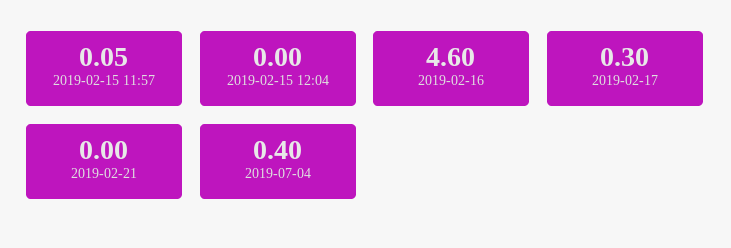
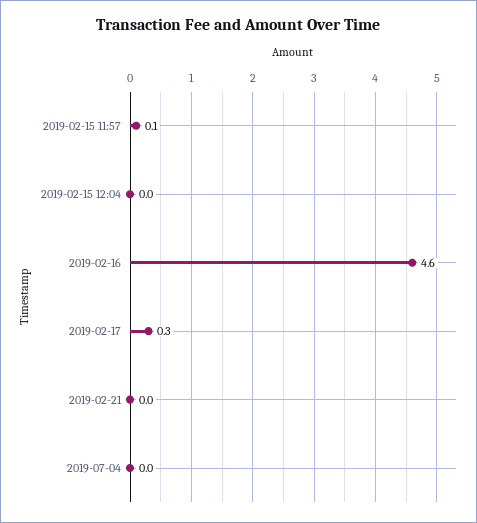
2019-07-04: 0.4 -> 0

